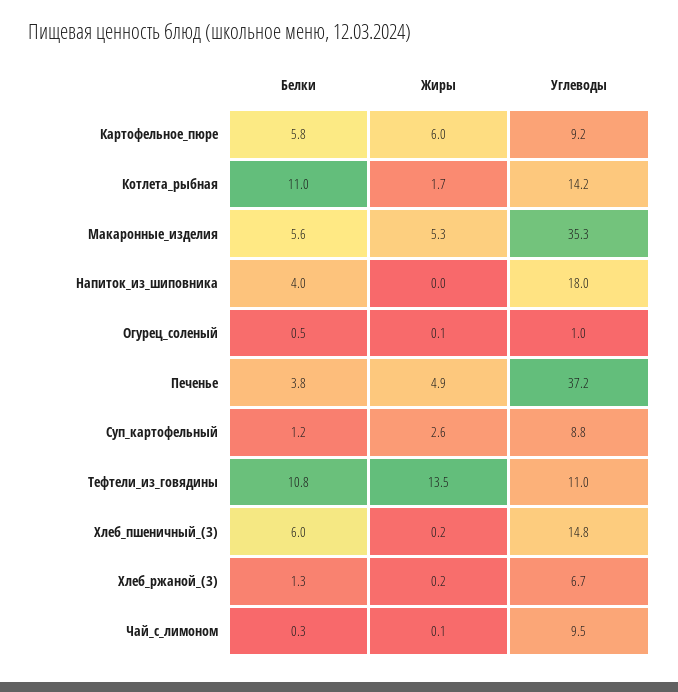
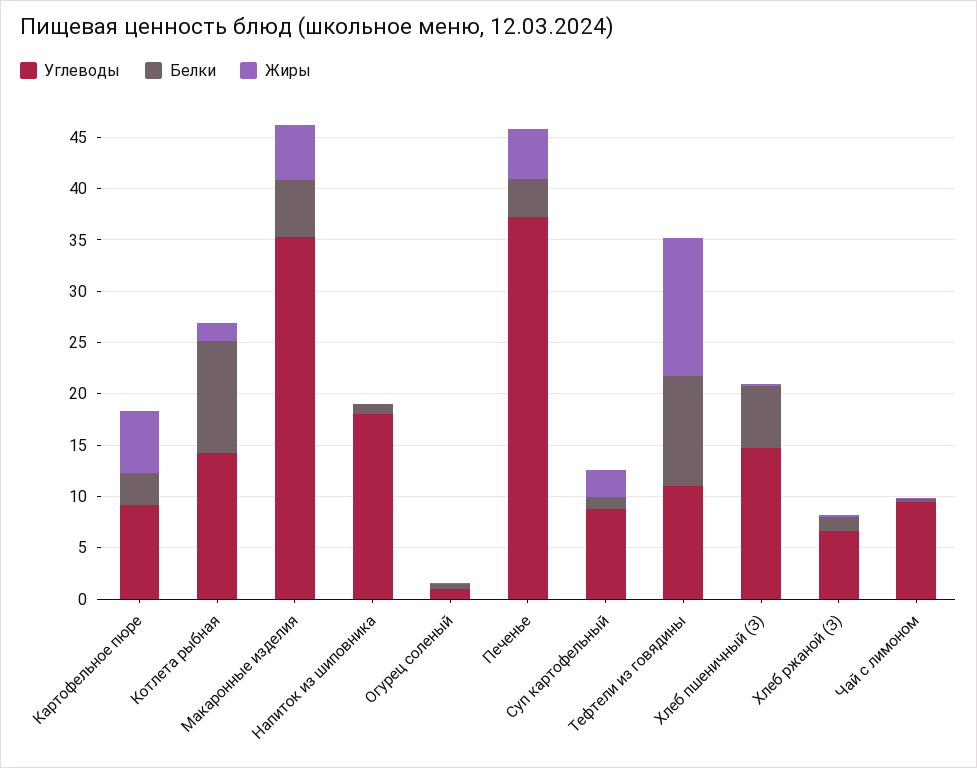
Белки, Картофельное_пюре: 5.8 -> 3
Белки, Напиток_из_шиповника: 4 -> 1

